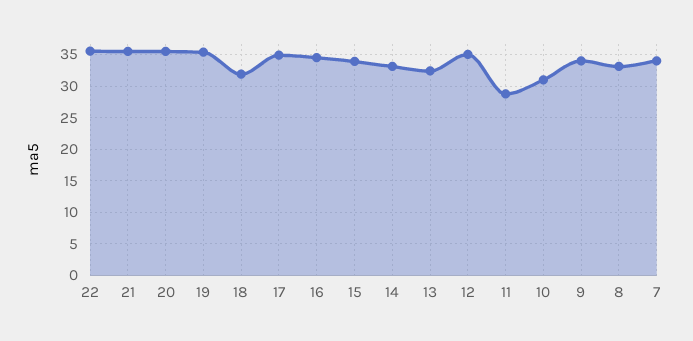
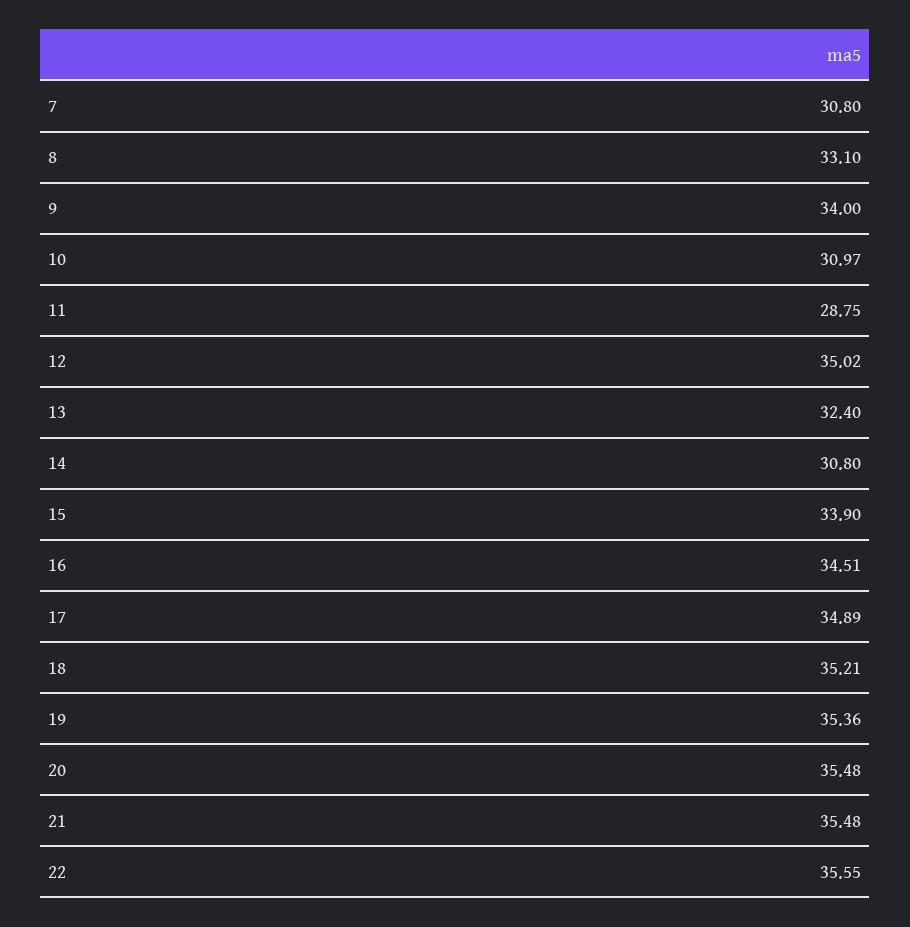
18: 32 -> 35.21
14: 33 -> 30.8
7: 34 -> 30.8

